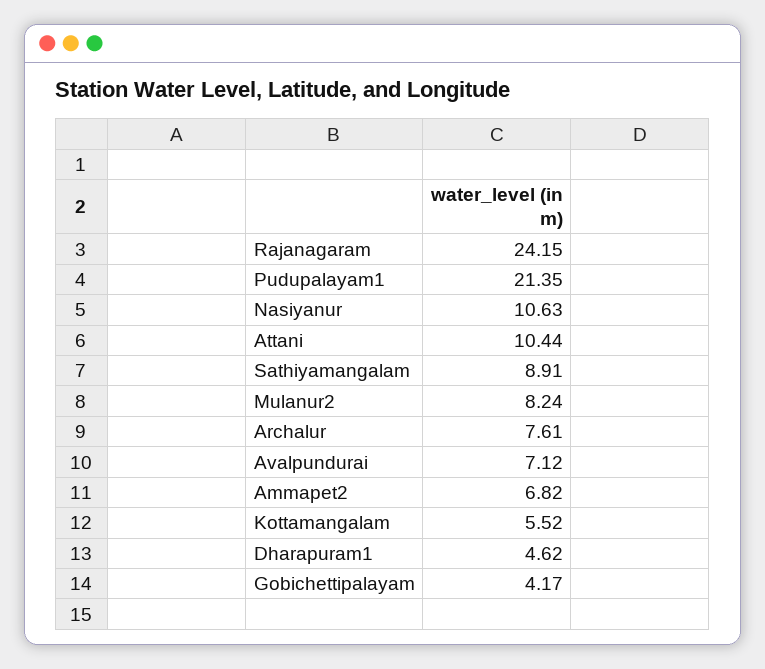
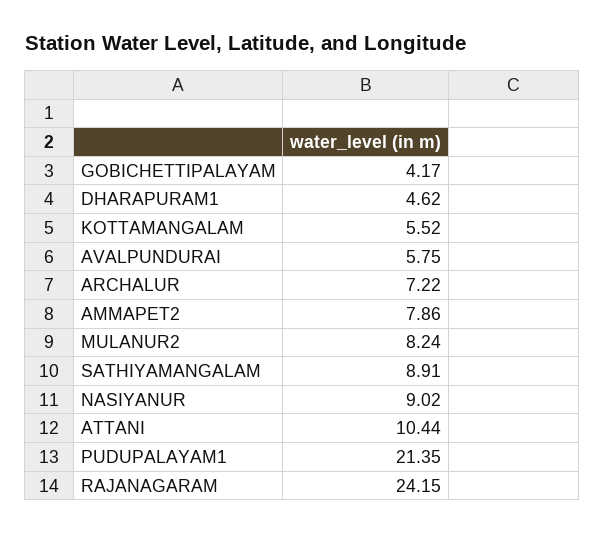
Nasiyanur: 10.63 -> 9.02
Archalur: 7.61 -> 7.22
Avalpundurai: 7.12 -> 5.75
Ammapet2: 6.82 -> 7.86

